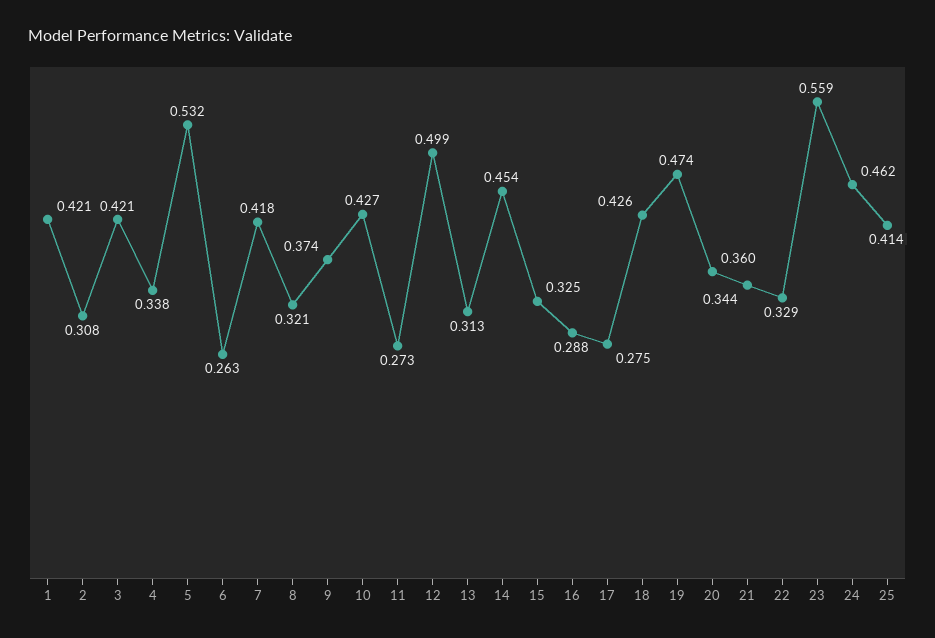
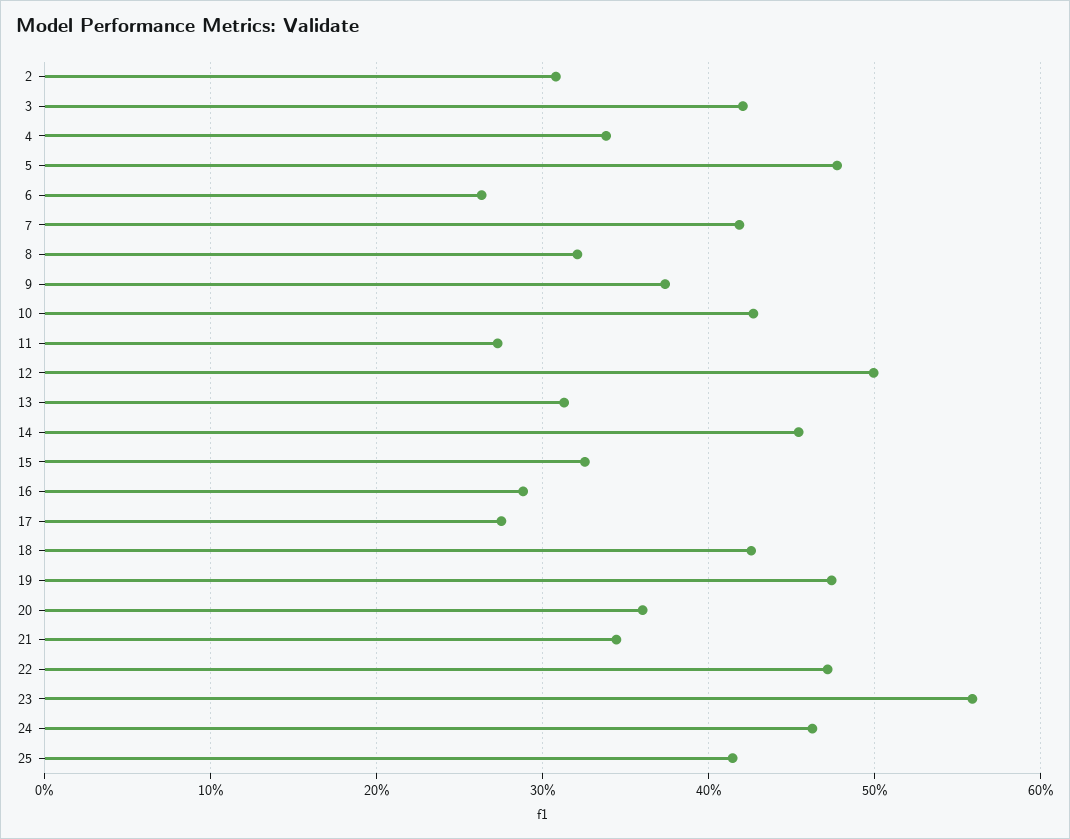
1: 0.421 -> none
5: 0.532 -> 0.48
22: 0.329 -> 0.47

